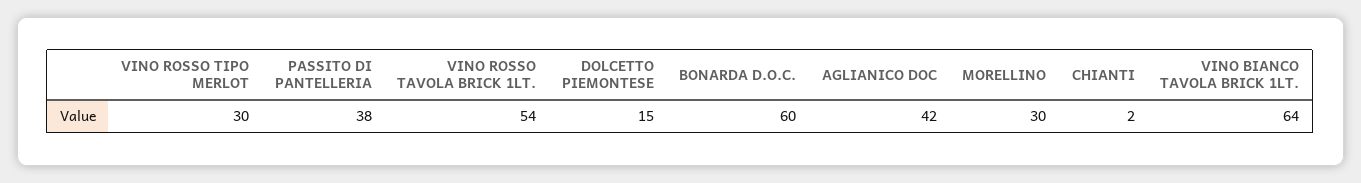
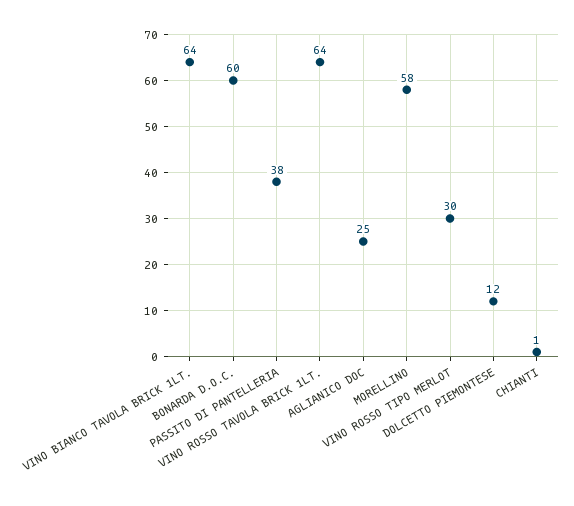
VINO ROSSO TAVOLA BRICK 1LT.: 54 -> 64
DOLCETTO PIEMONTESE: 15 -> 12
AGLIANICO DOC: 42 -> 25
MORELLINO: 30 -> 58
CHIANTI: 2 -> 1

